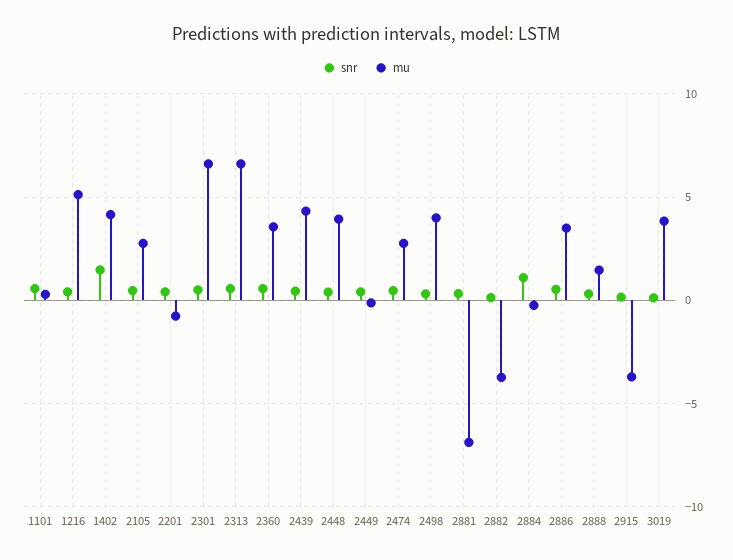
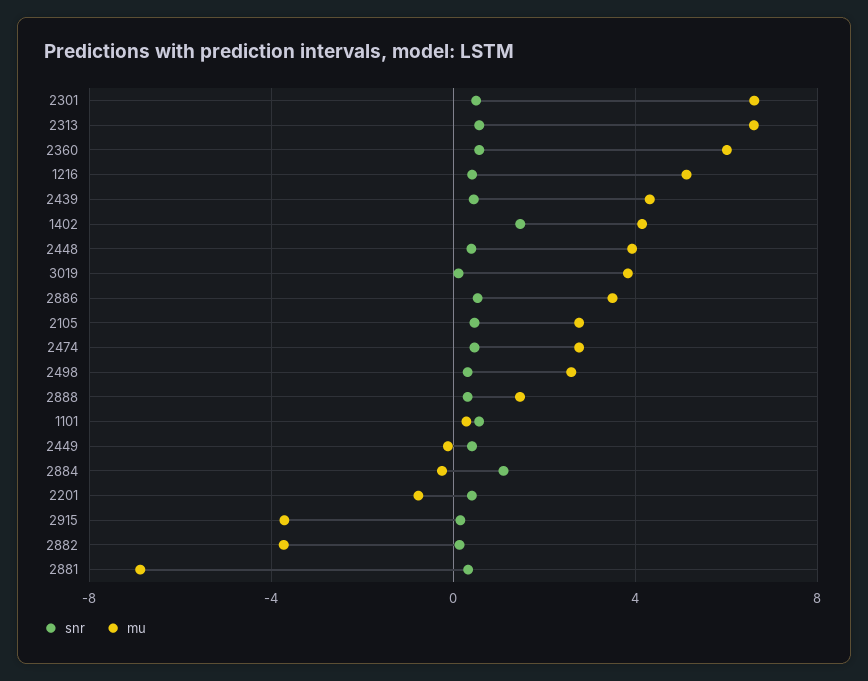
mu, 2360: 3.5 -> 6
mu, 2498: 4 -> 2.5

